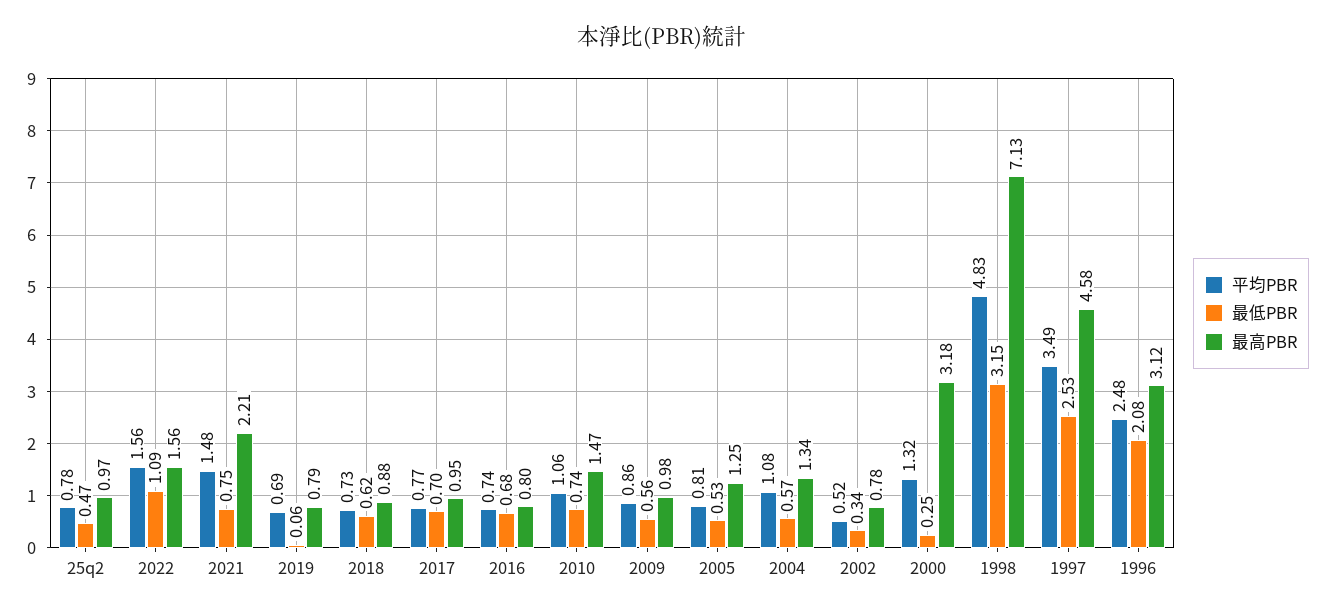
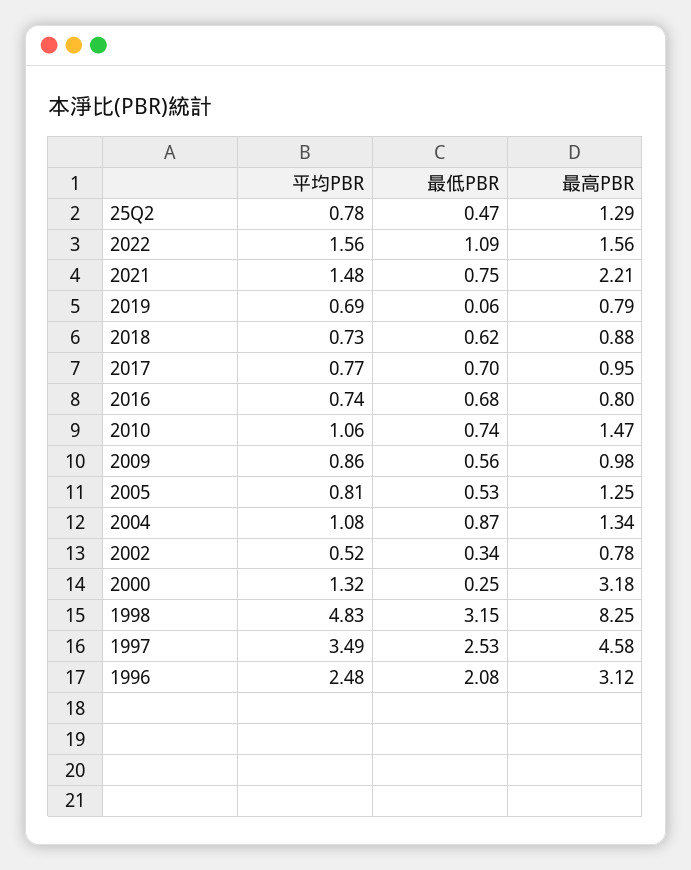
最高PBR, 25q2: 0.97 -> 1.29
最低PBR, 2004: 0.57 -> 0.87
最高PBR, 1998: 7.13 -> 8.25

